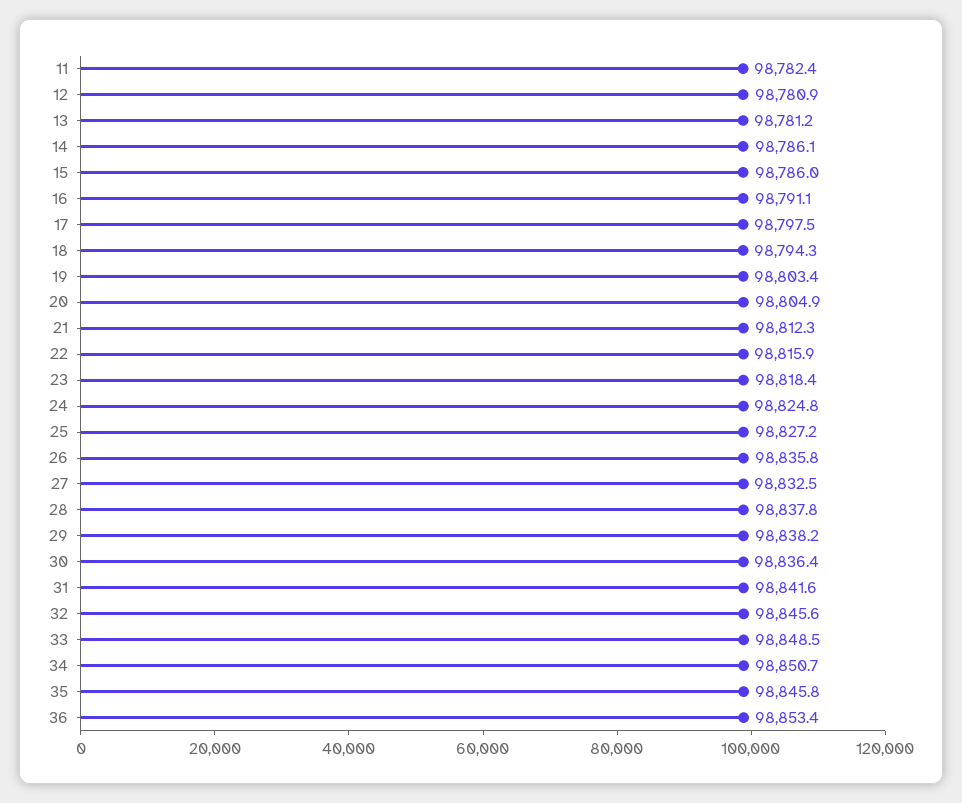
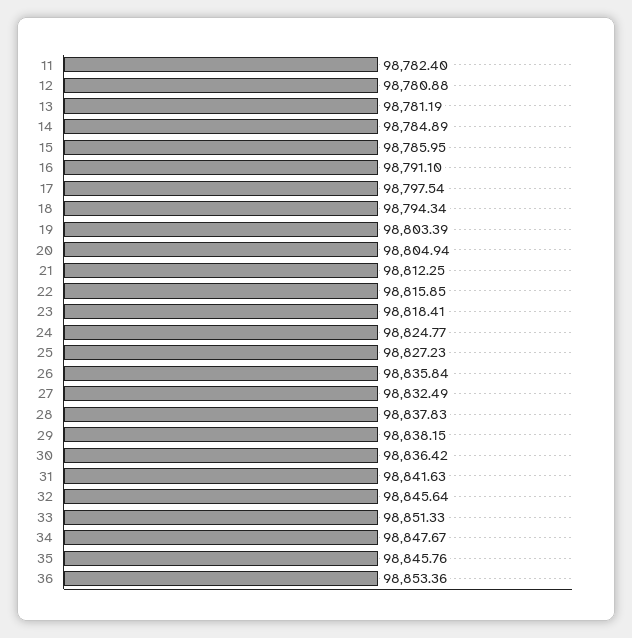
14: 98786.1 -> 98784.89
33: 98848.5 -> 98851.33
34: 98850.7 -> 98847.67

